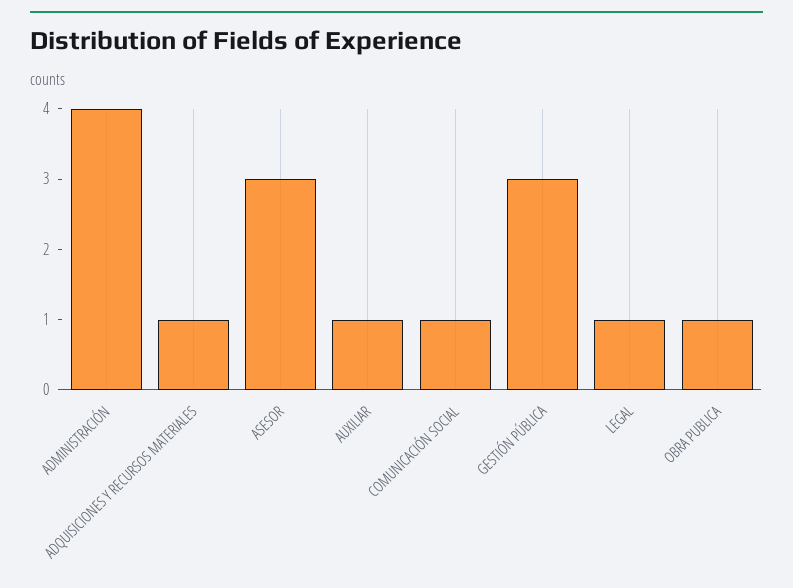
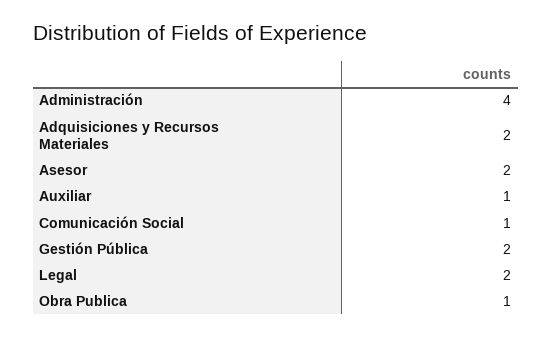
ADQUISICIONES Y RECURSOS MATERIALES: 1 -> 2
ASESOR: 3 -> 2
GESTIÓN PÚBLICA: 3 -> 2
LEGAL: 1 -> 2

